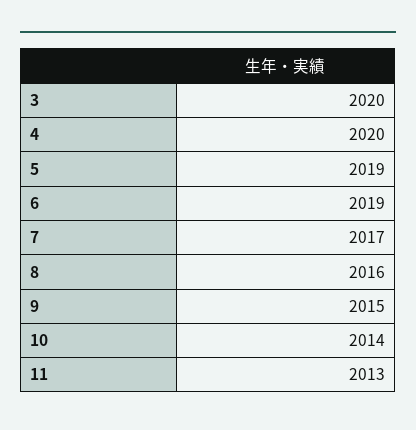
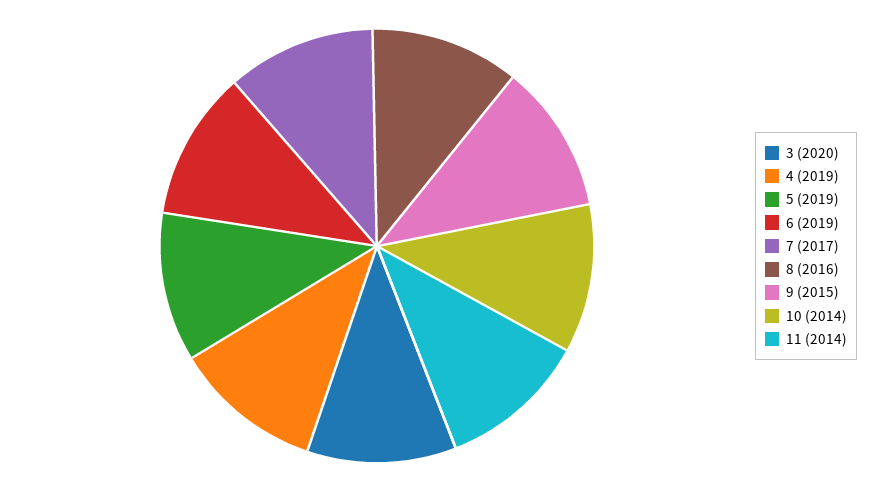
4: 2020 -> 2019
11: 2013 -> 2014

